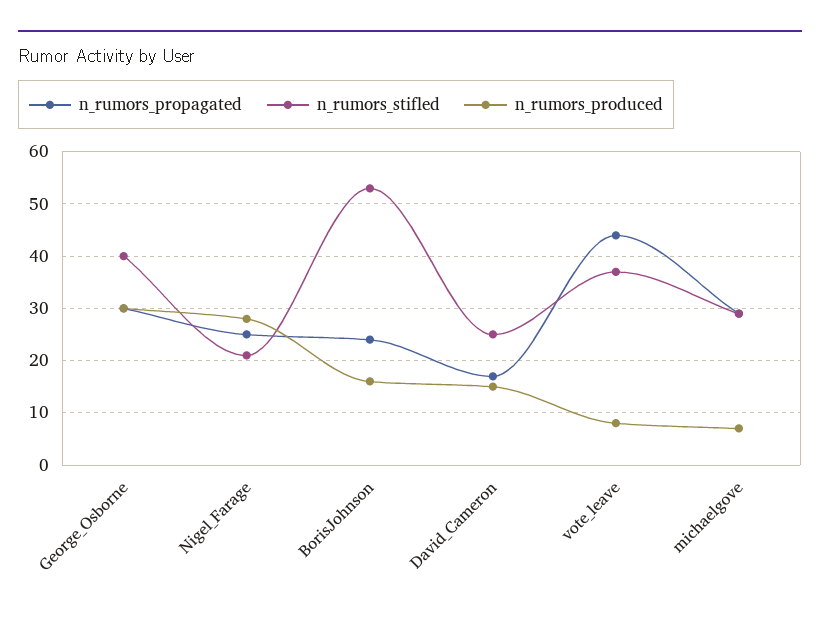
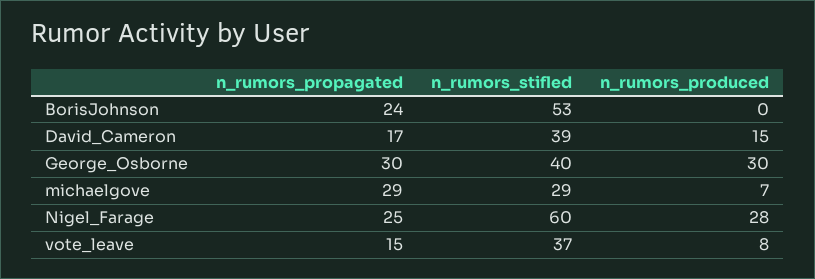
n_rumors_stifled, Nigel_Farage: 20 -> 60
n_rumors_produced, BorisJohnson: 15 -> 0
n_rumors_stifled, David_Cameron: 25 -> 39
n_rumors_propagated, vote_leave: 45 -> 15

